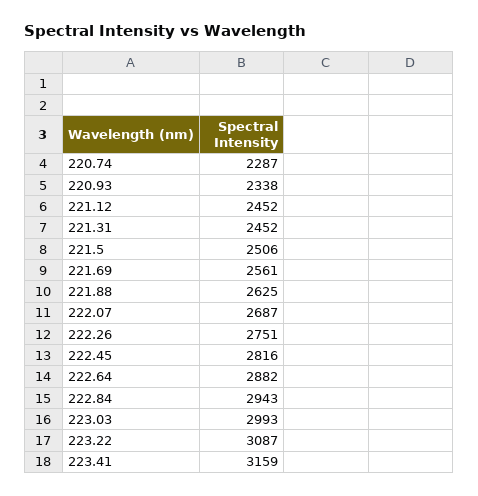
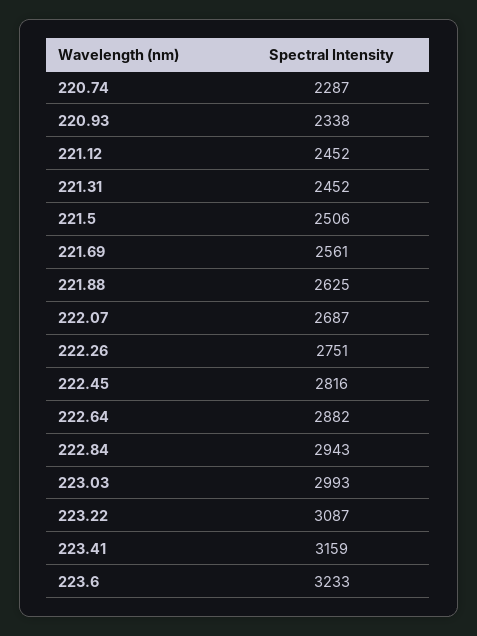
223.6: none -> 3233

